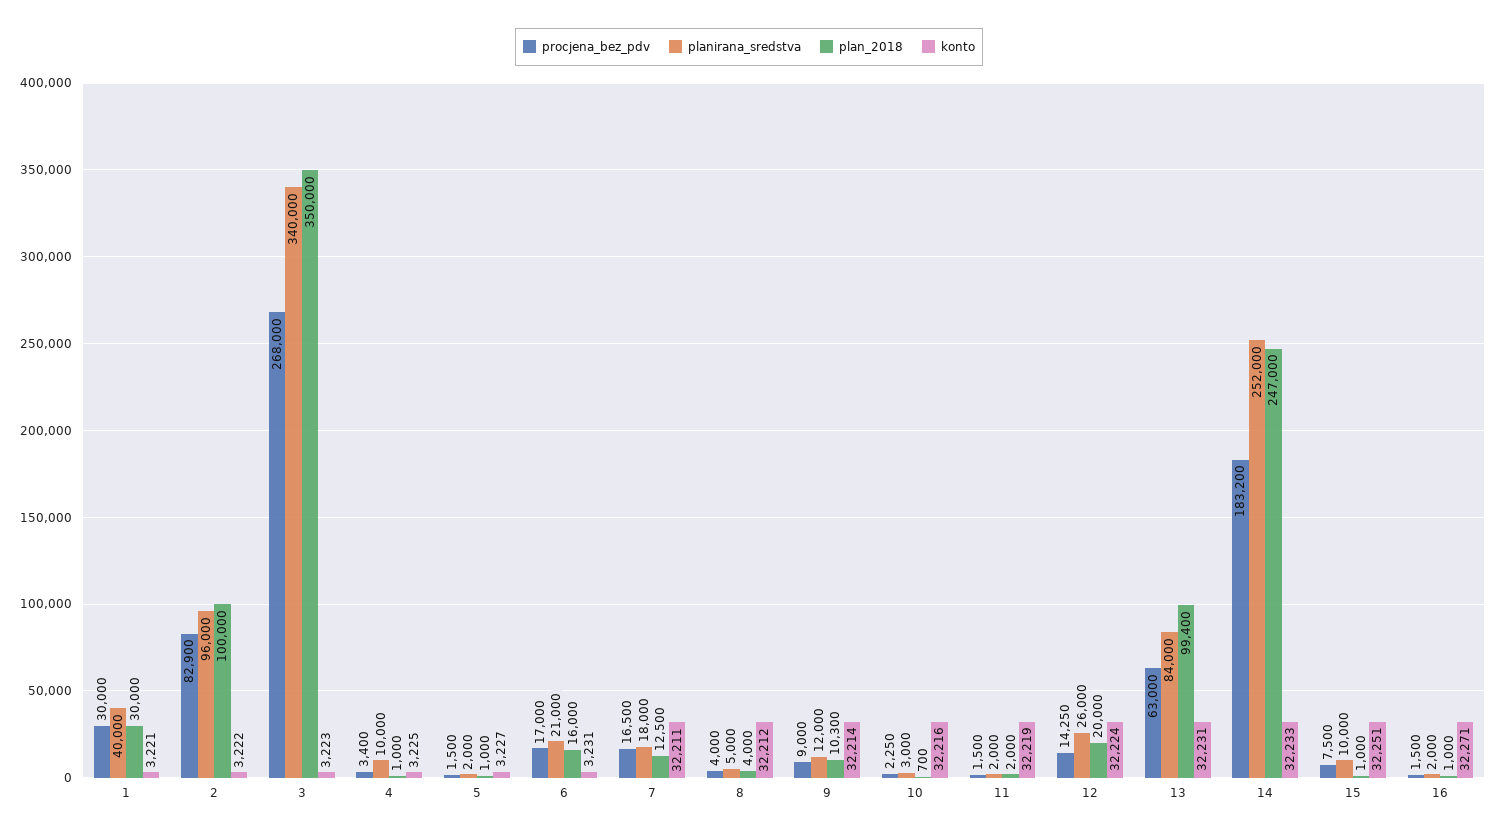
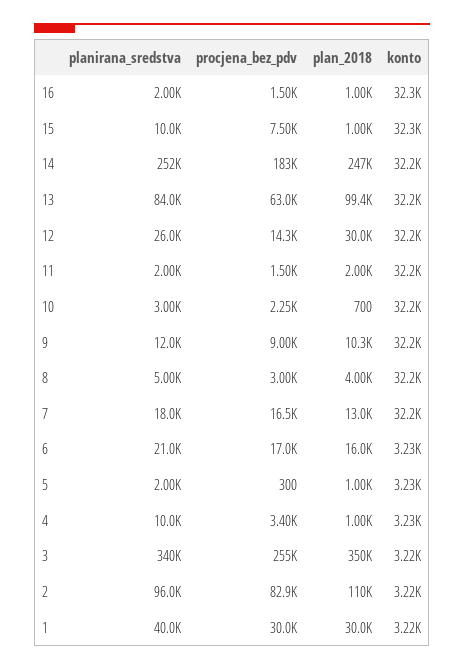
plan_2018, 2: 100000 -> 110000
procjena_bez_pdv, 3: 268000 -> 255000
procjena_bez_pdv, 5: 1500 -> 300
plan_2018, 7: 12500 -> 13000
procjena_bez_pdv, 8: 4000 -> 3000
plan_2018, 12: 20000 -> 30000

